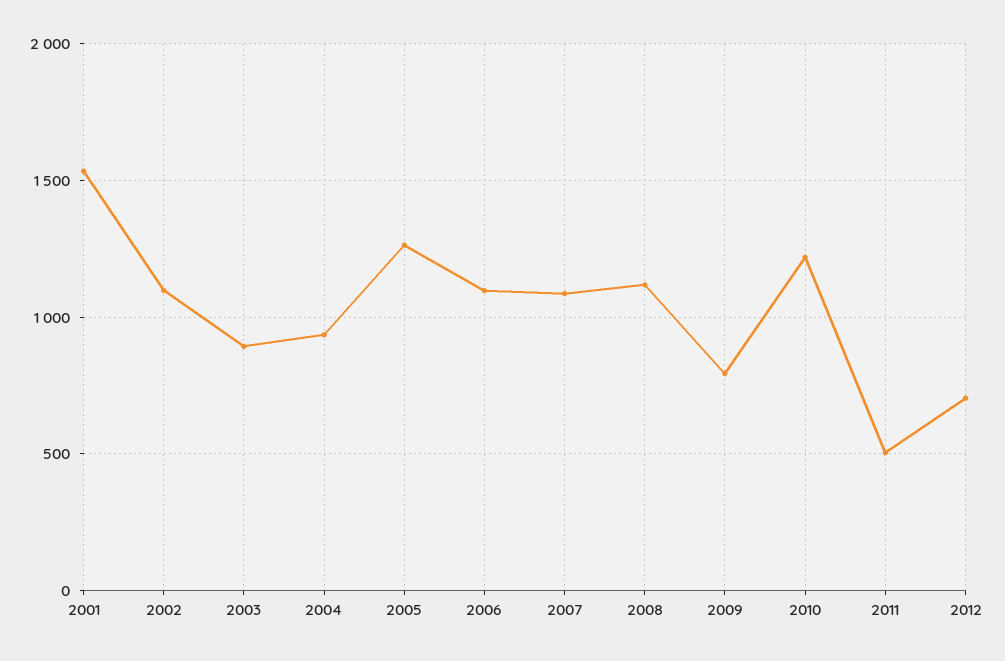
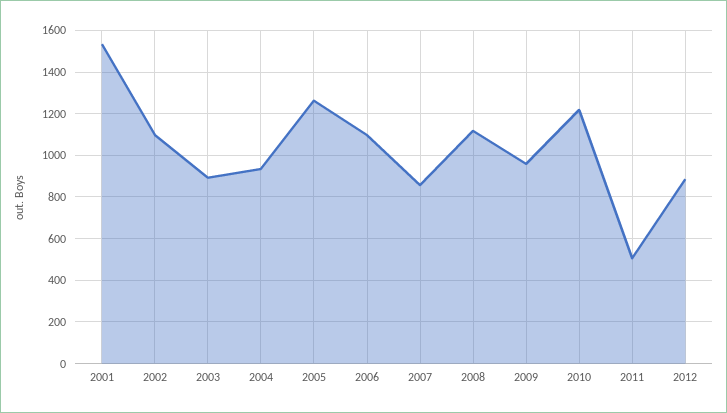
2007: 1100 -> 850
2009: 800 -> 950
2012: 700 -> 900

